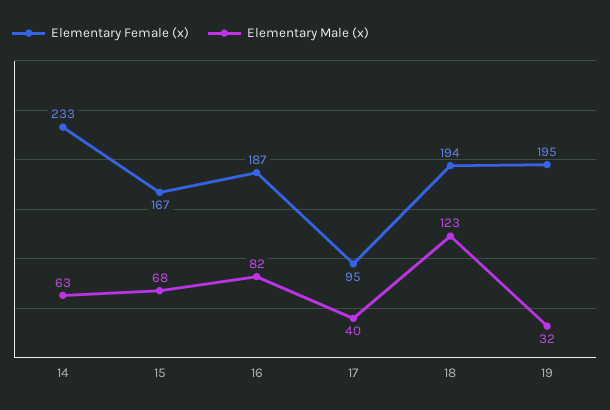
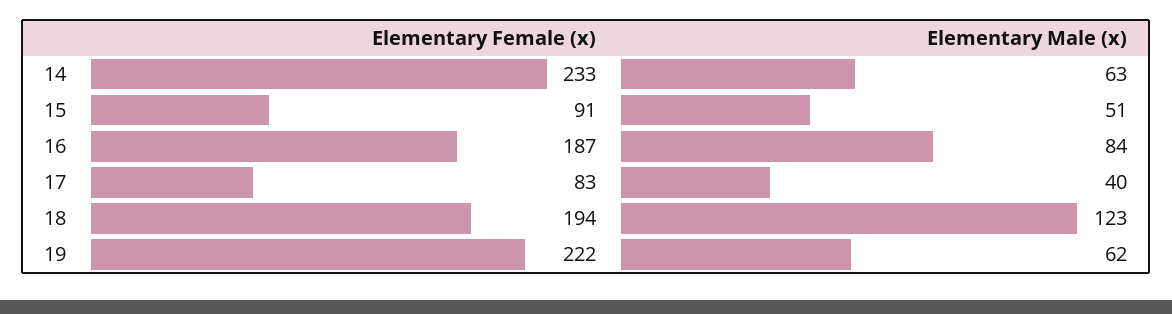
Elementary Female (x), 15: 167 -> 91
Elementary Male (x), 15: 68 -> 51
Elementary Male (x), 16: 82 -> 84
Elementary Female (x), 17: 95 -> 83
Elementary Female (x), 19: 195 -> 222
Elementary Male (x), 19: 32 -> 62

